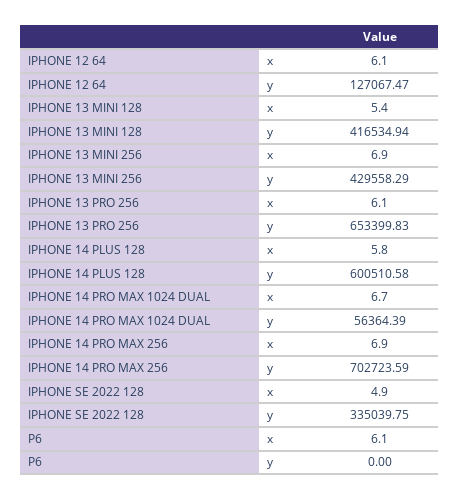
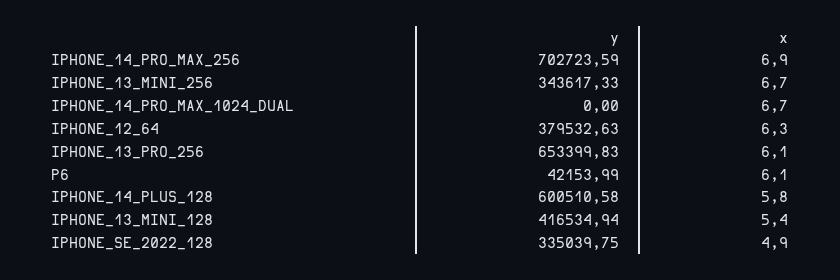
IPHONE 12 64, x: 6.1 -> 6.3
IPHONE 12 64, y: 127067.47 -> 379532.63
IPHONE 13 MINI 256, x: 6.9 -> 6.7
IPHONE 13 MINI 256, y: 429558.29 -> 343617.33
IPHONE 14 PRO MAX 1024 DUAL, y: 56364.39 -> 0
P6, y: 0 -> 42153.99

